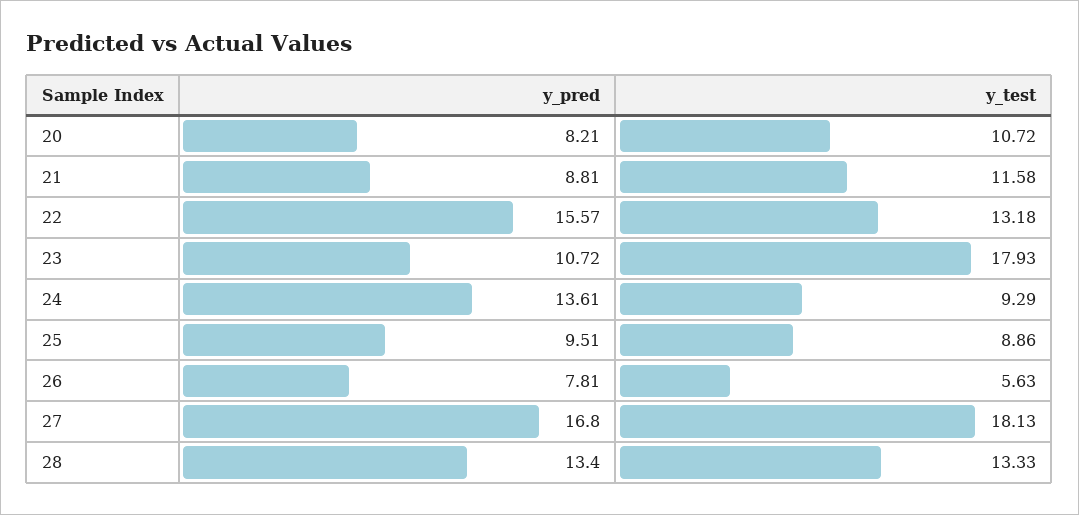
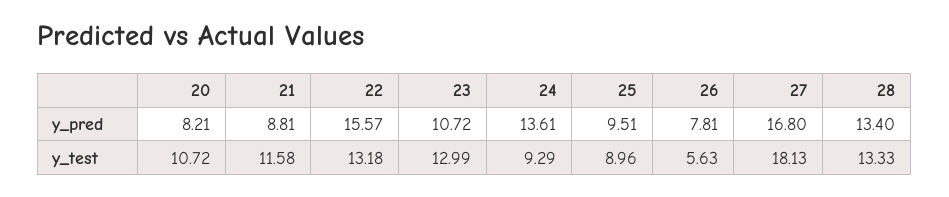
y_test, 23: 17.93 -> 12.99
y_test, 25: 8.86 -> 8.96

